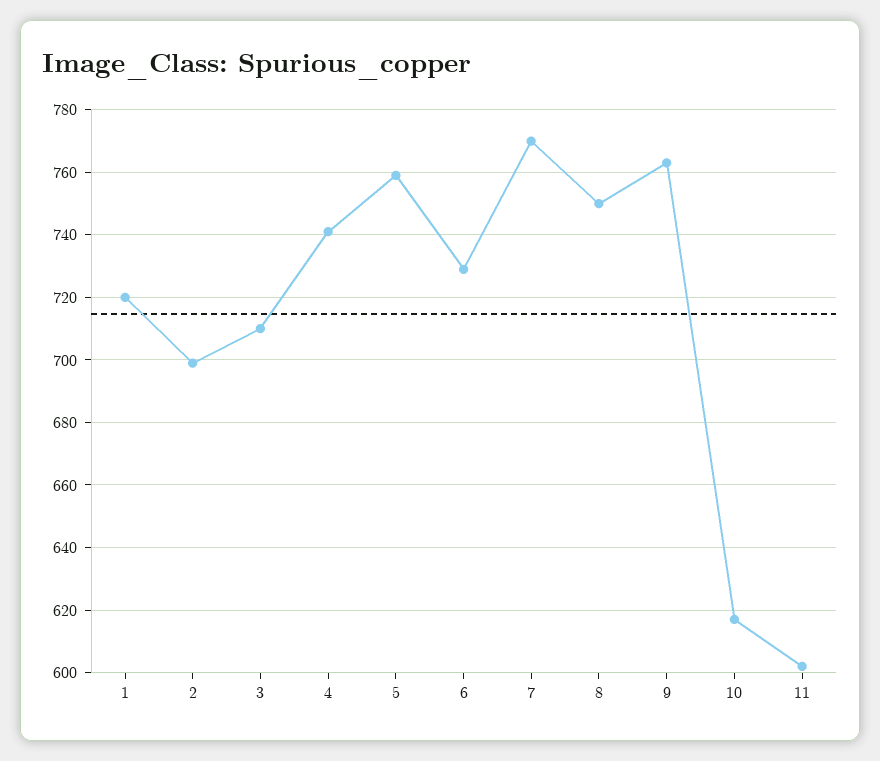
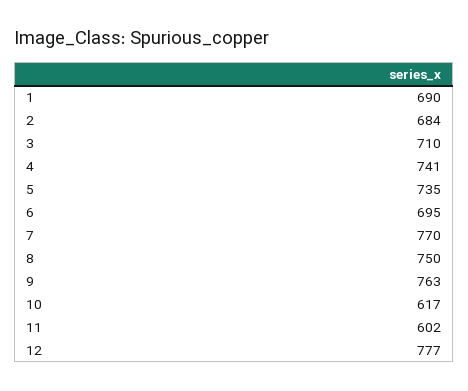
1: 720 -> 690
2: 700 -> 684
5: 760 -> 735
6: 730 -> 695
12: none -> 777

